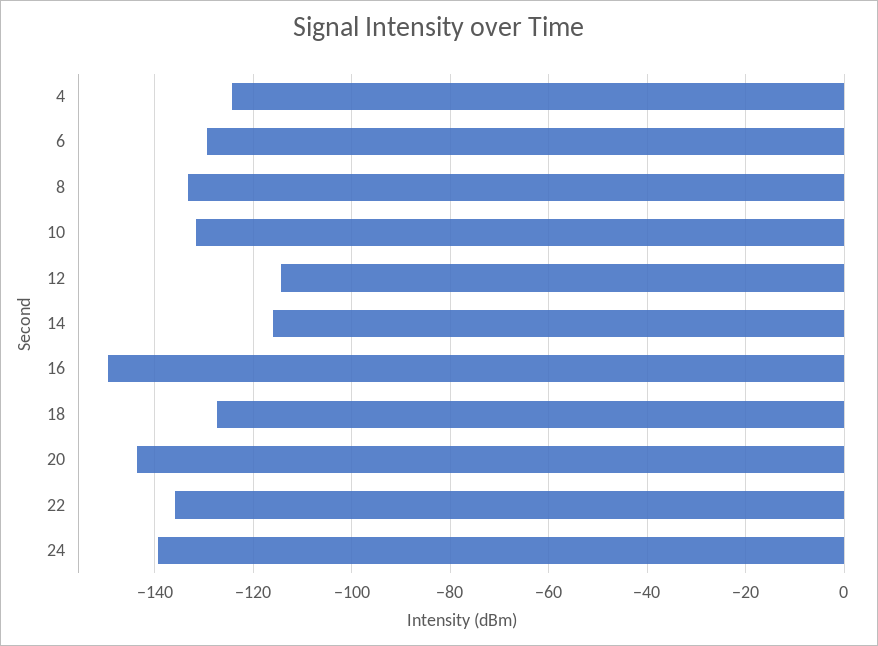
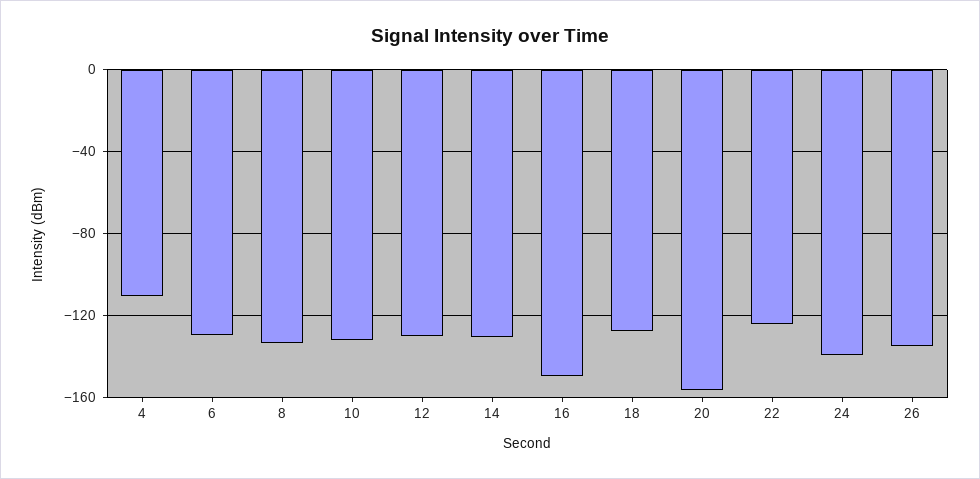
4: -124 -> -110
12: -114 -> -130
14: -116 -> -130
20: -144 -> -155
22: -136 -> -125
26: none -> -135

